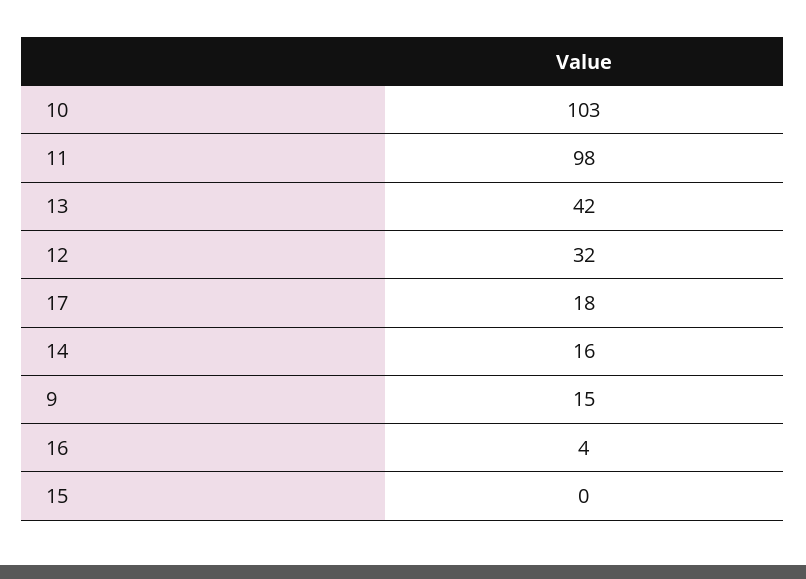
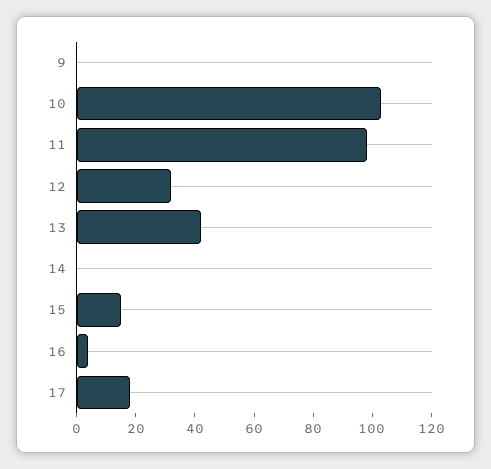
14: 16 -> 0
9: 15 -> 0
15: 0 -> 15

